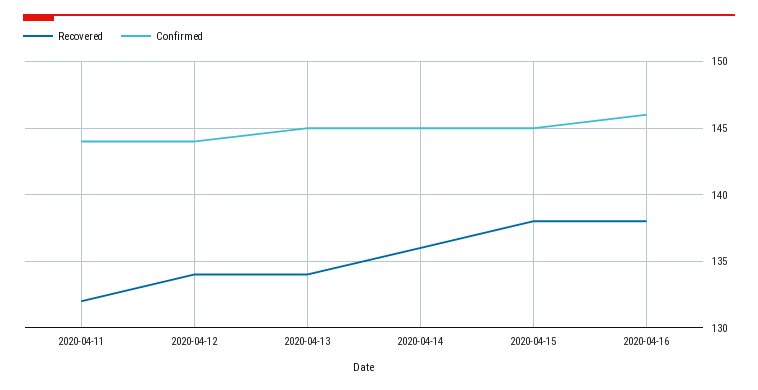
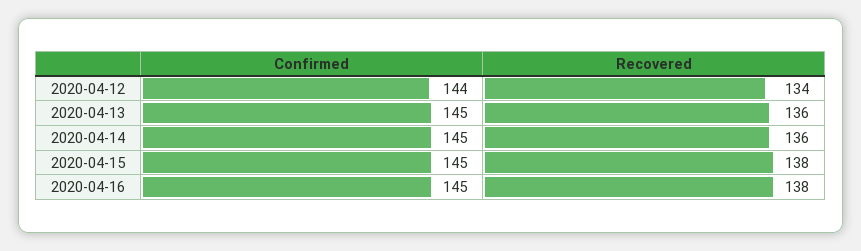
Recovered, 2020-04-11: 132 -> none
Confirmed, 2020-04-11: 144 -> none
Recovered, 2020-04-13: 134 -> 136
Confirmed, 2020-04-16: 146 -> 145

